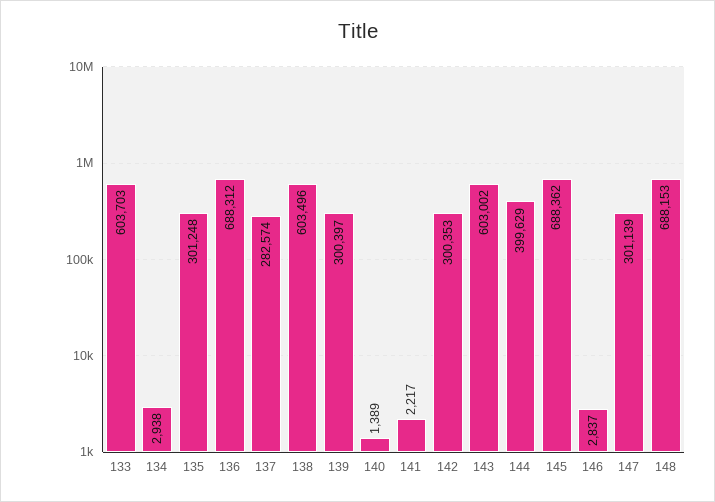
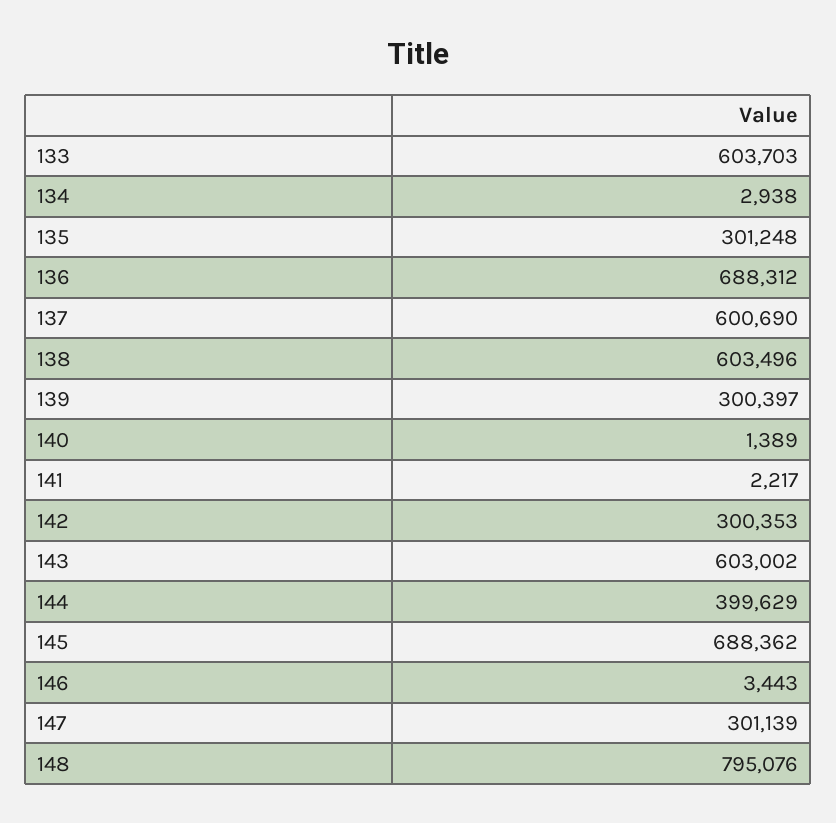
137: 282574 -> 600690
146: 2837 -> 3443
148: 688153 -> 795076

